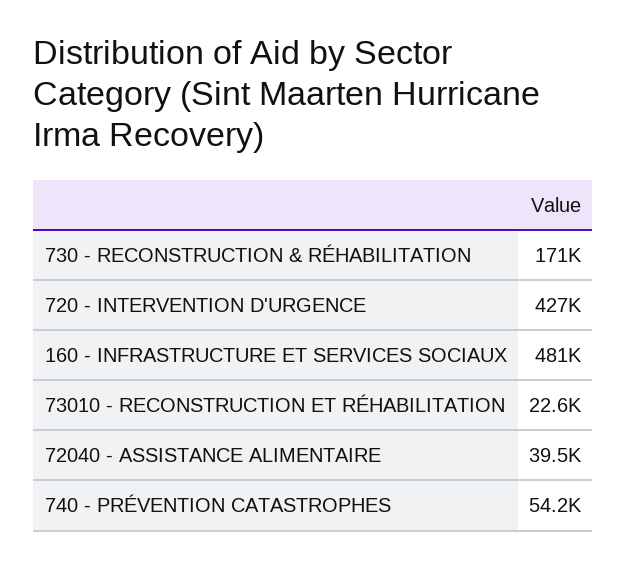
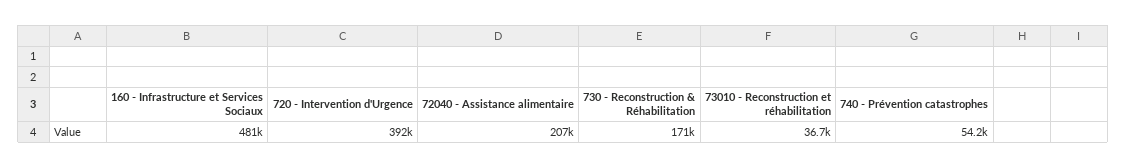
720 - INTERVENTION D'URGENCE: 427000 -> 392000
73010 - RECONSTRUCTION ET RÉHABILITATION: 22600 -> 36700
72040 - ASSISTANCE ALIMENTAIRE: 39500 -> 207000

